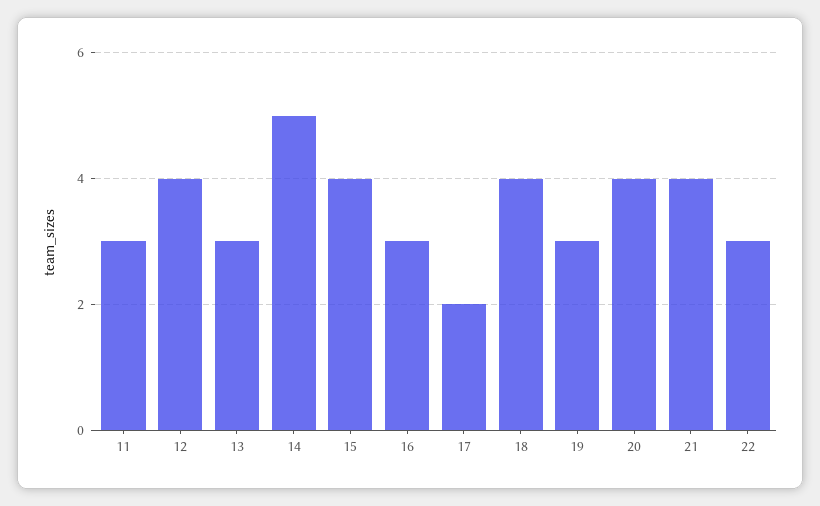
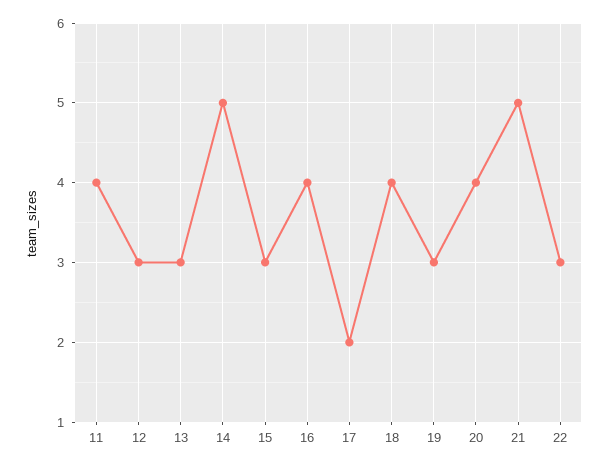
11: 3 -> 4
12: 4 -> 3
15: 4 -> 3
16: 3 -> 4
21: 4 -> 5

